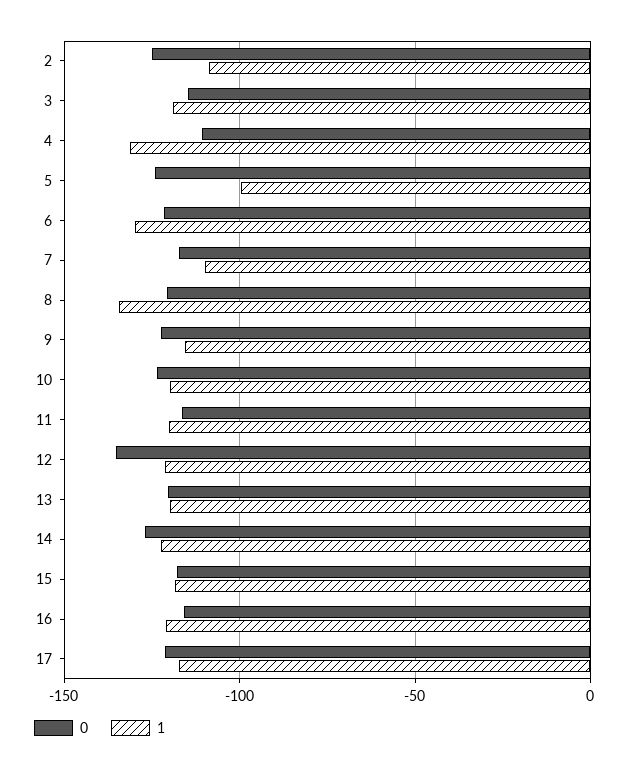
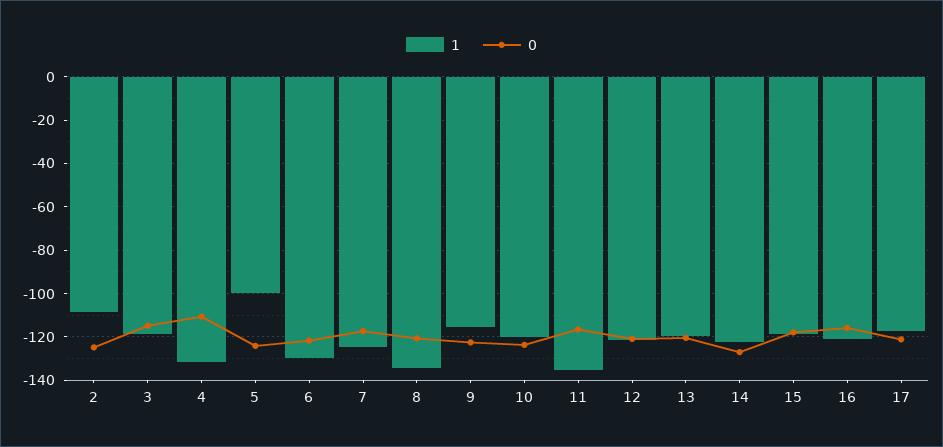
1, 7: -110 -> -125
1, 11: -120 -> -135
0, 12: -135 -> -120

